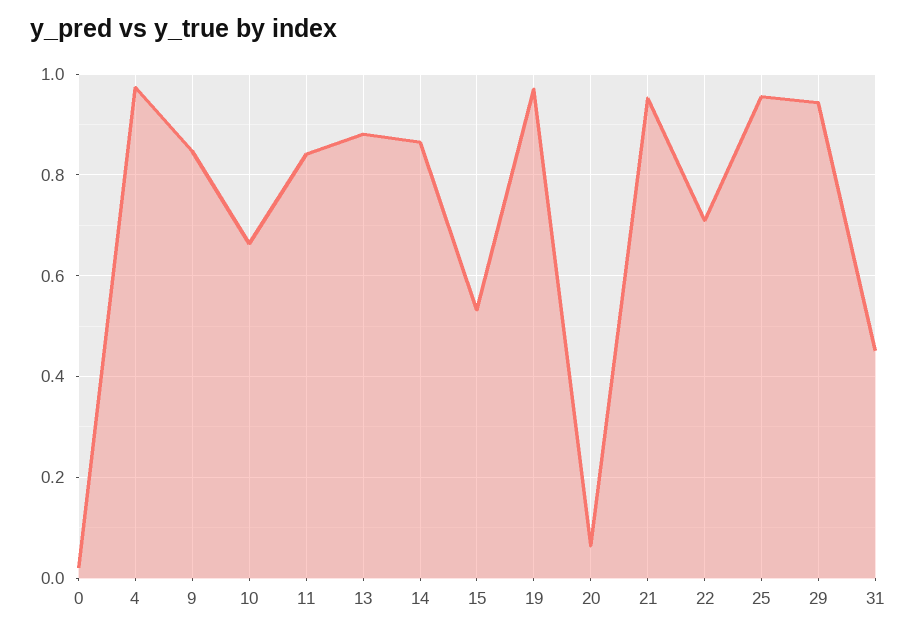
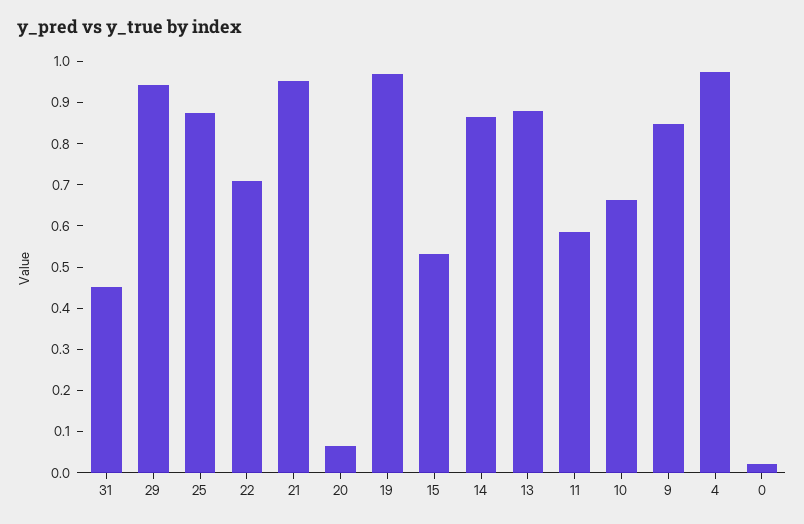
11: 0.84 -> 0.58
25: 0.96 -> 0.88

